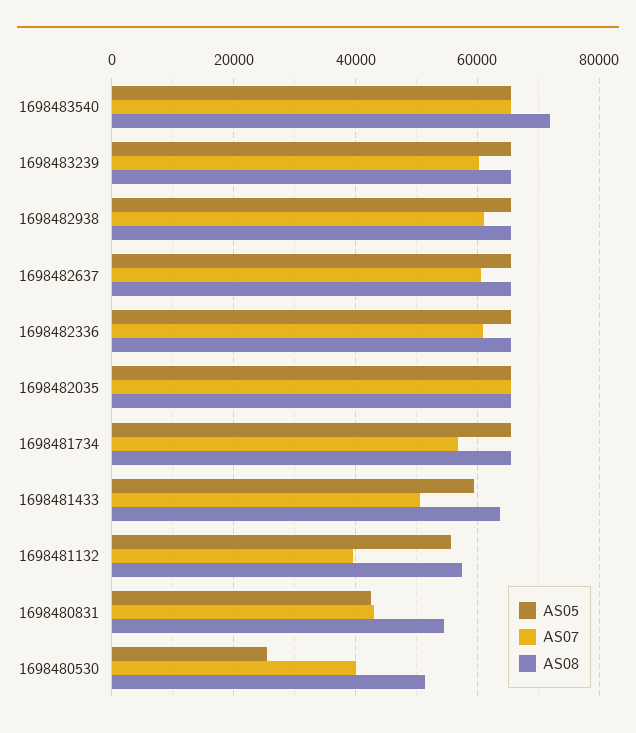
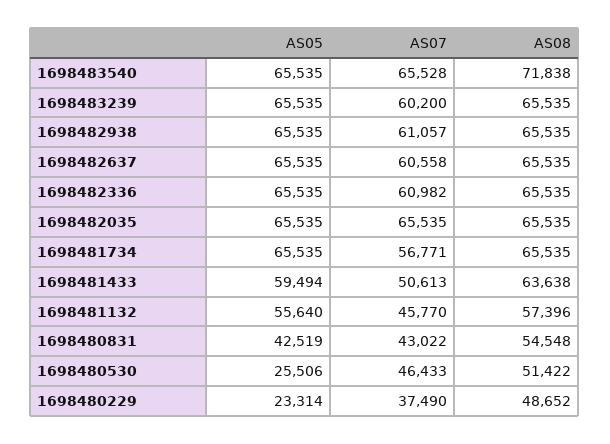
AS07, 1698481132: 40000 -> 45770
AS07, 1698480530: 40000 -> 46433
AS05, 1698480229: none -> 23314
AS07, 1698480229: none -> 37490
AS08, 1698480229: none -> 48652

